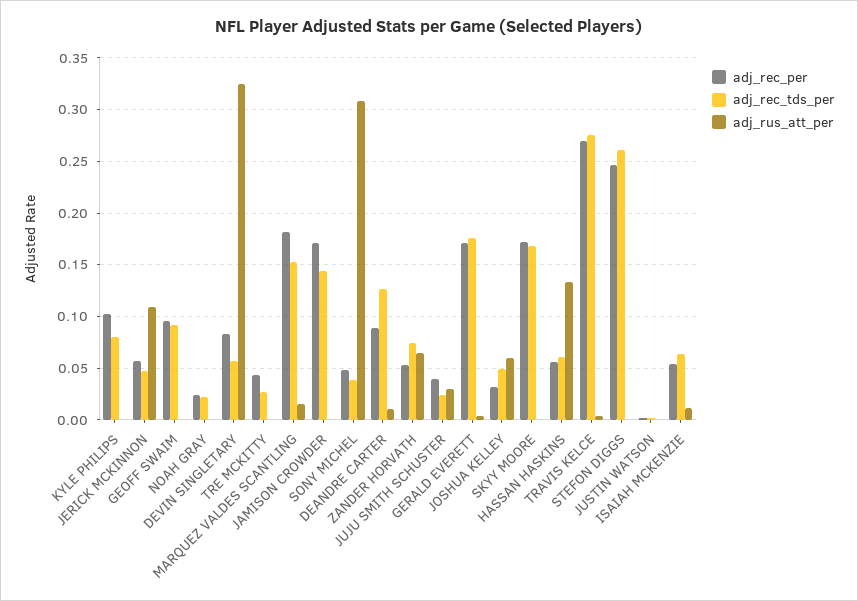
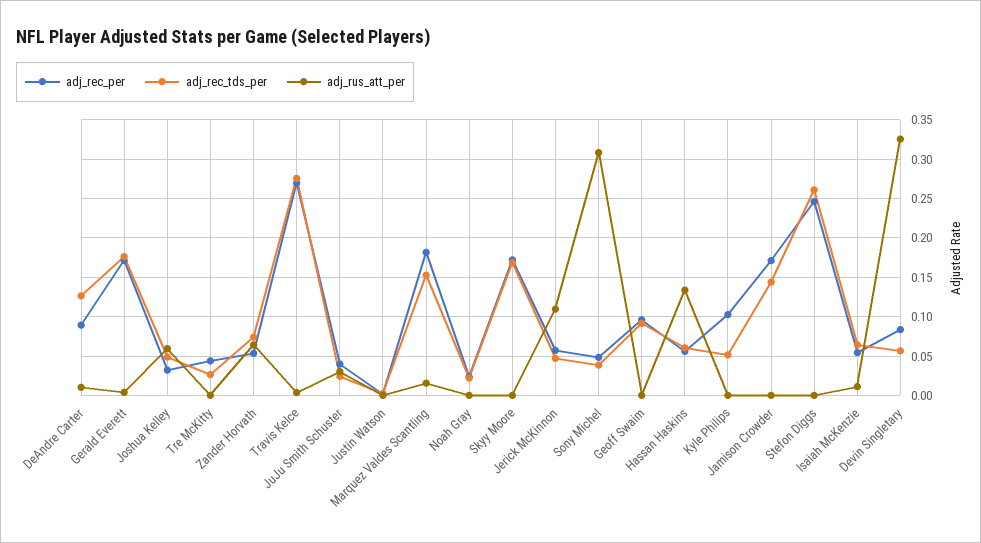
adj_rec_tds_per, KYLE PHILIPS: 0.08 -> 0.05

